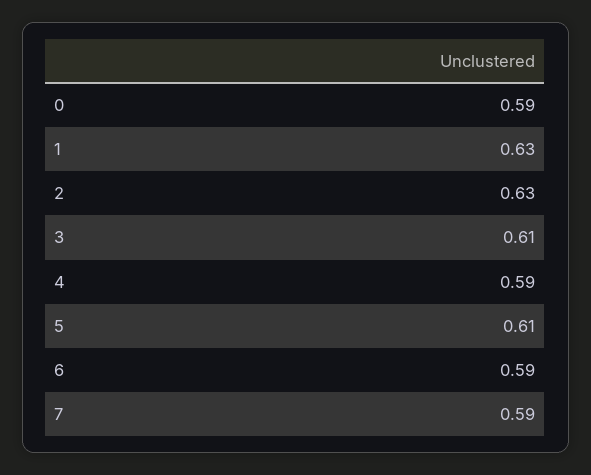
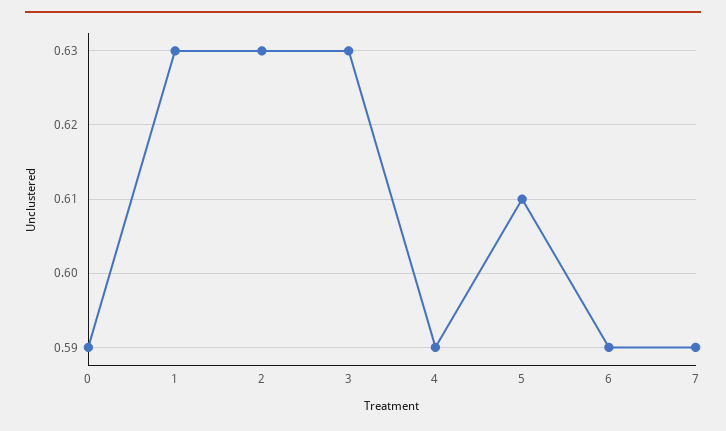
3: 0.61 -> 0.63

